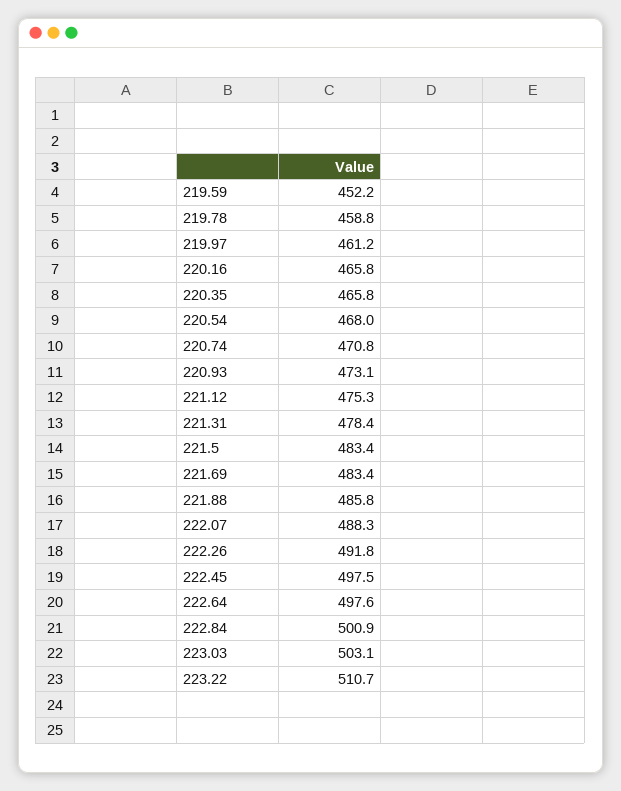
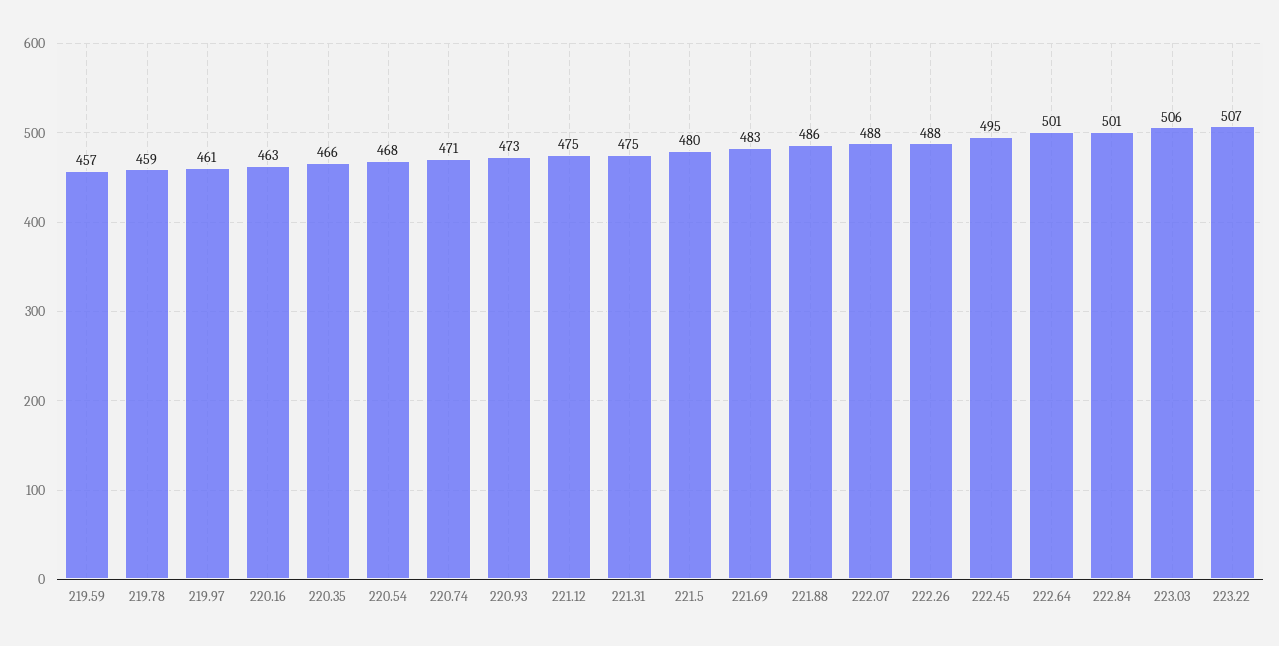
219.59: 452.2 -> 457
220.16: 465.8 -> 463
221.31: 478.4 -> 475
221.5: 483.4 -> 480
222.26: 491.8 -> 488
222.45: 497.5 -> 495
222.64: 497.6 -> 501
223.03: 503.1 -> 506
223.22: 510.7 -> 507

